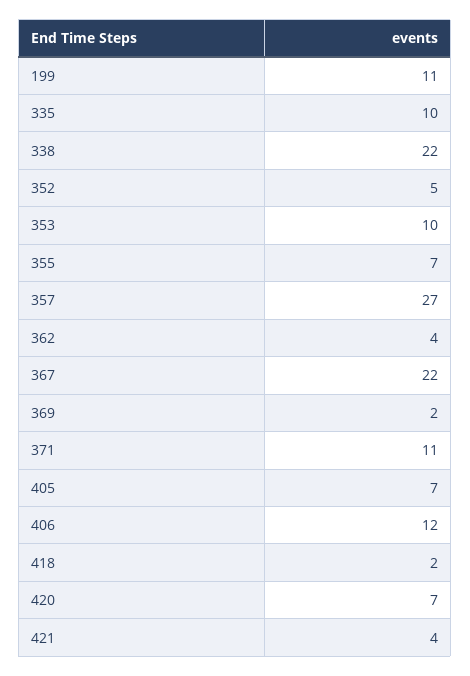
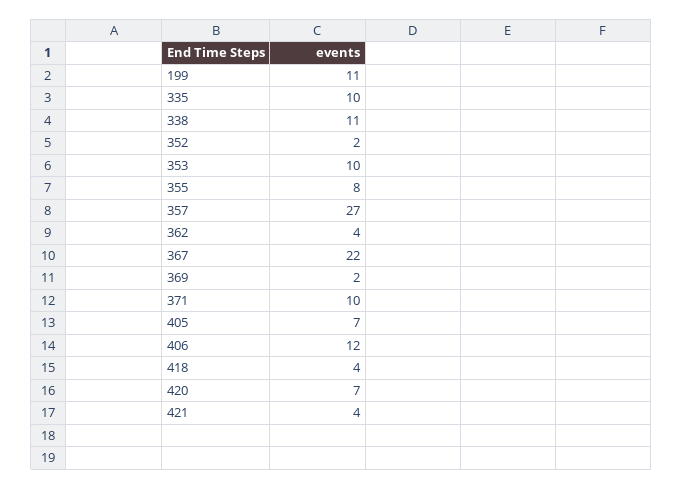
338: 22 -> 11
352: 5 -> 2
355: 7 -> 8
371: 11 -> 10
418: 2 -> 4

